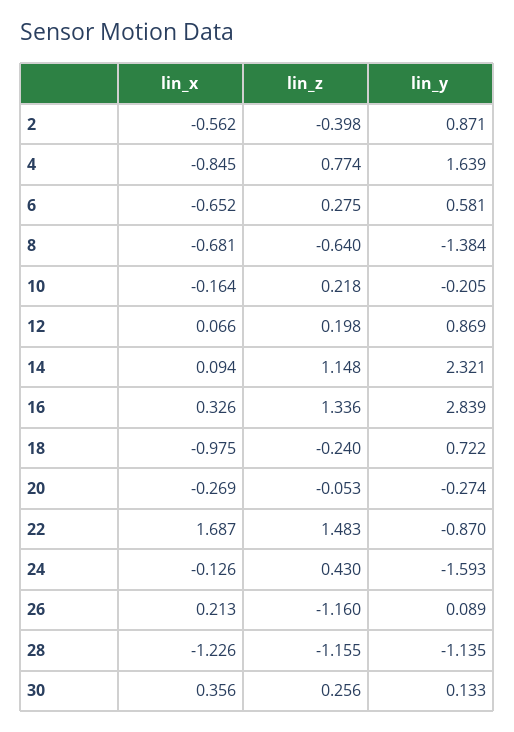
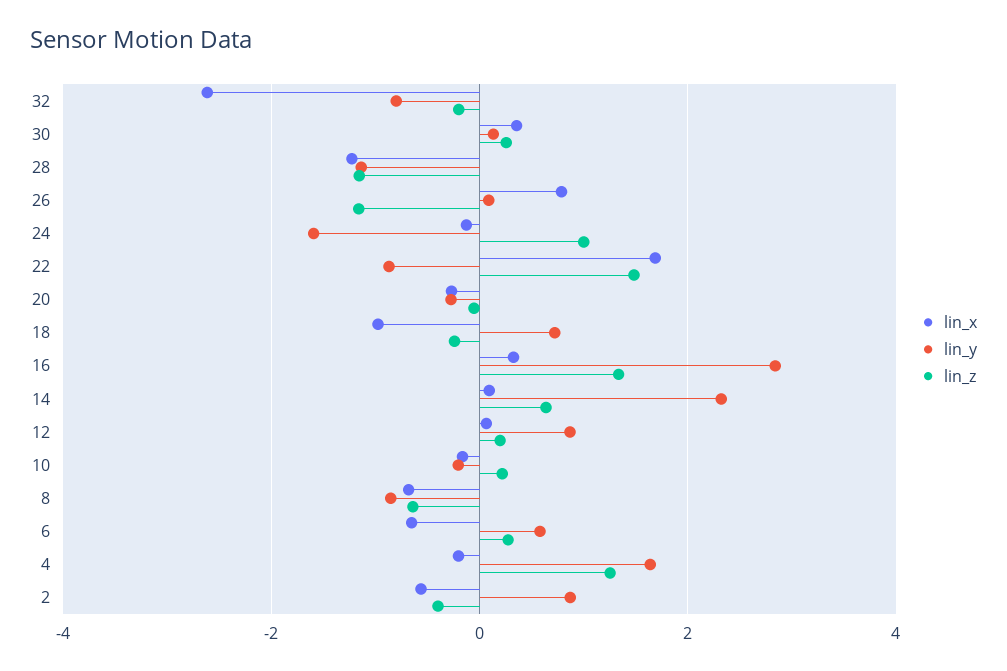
lin_x, 4: -0.845 -> -0.2
lin_z, 4: 0.774 -> 1.2
lin_y, 8: -1.384 -> -0.8
lin_z, 14: 1.148 -> 0.6
lin_z, 24: 0.43 -> 1
lin_x, 26: 0.213 -> 0.8
lin_x, 32: none -> -2.6
lin_y, 32: none -> -0.8
lin_z, 32: none -> -0.2

